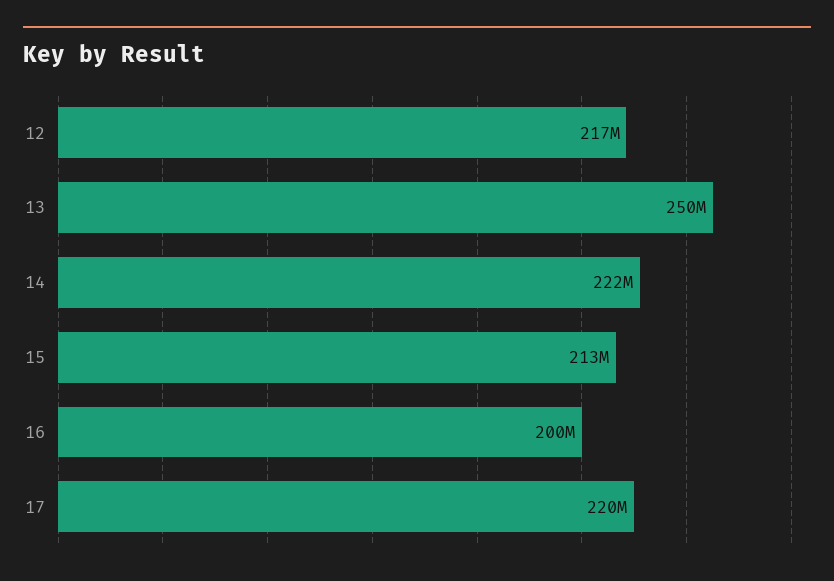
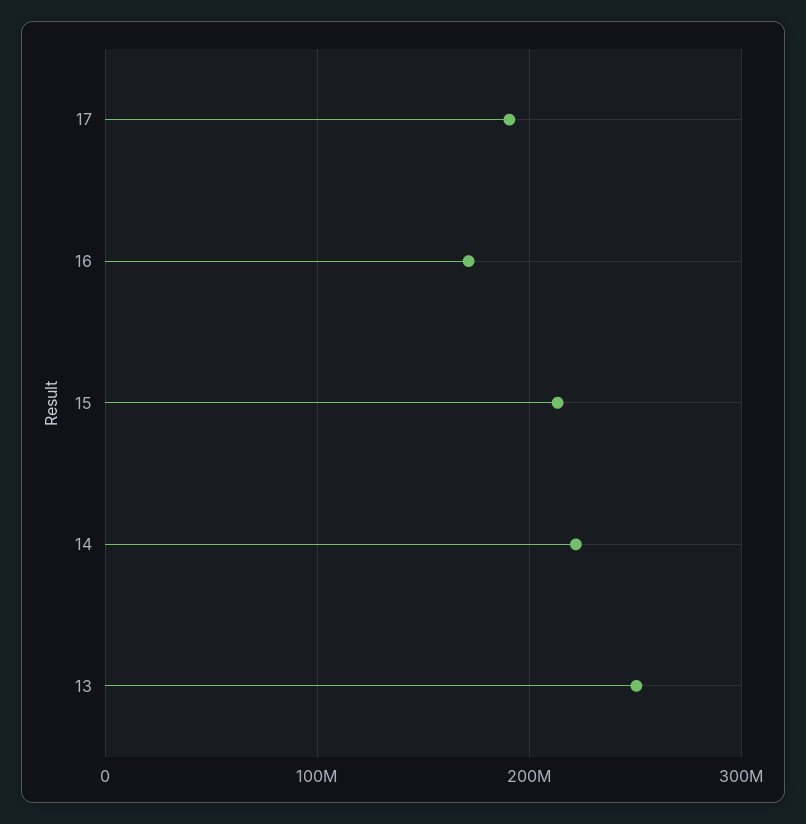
12: 217000000 -> none
16: 200000000 -> 170000000
17: 220000000 -> 190000000

